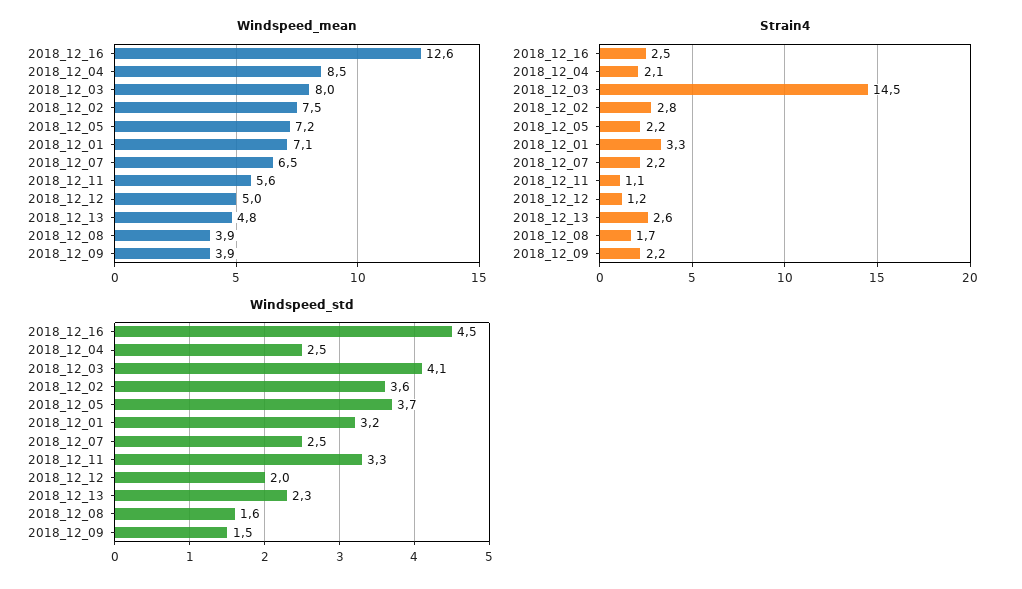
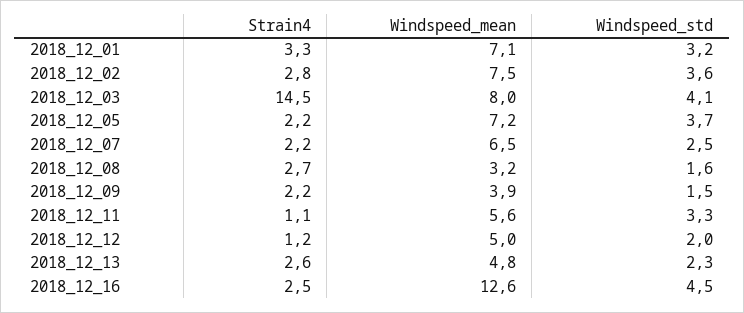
Windspeed_mean, 2018_12_04: 8.5 -> none
Windspeed_mean, 2018_12_08: 3.9 -> 3.2
Strain4, 2018_12_04: 2.1 -> none
Strain4, 2018_12_08: 1.7 -> 2.7
Windspeed_std, 2018_12_04: 2.5 -> none

